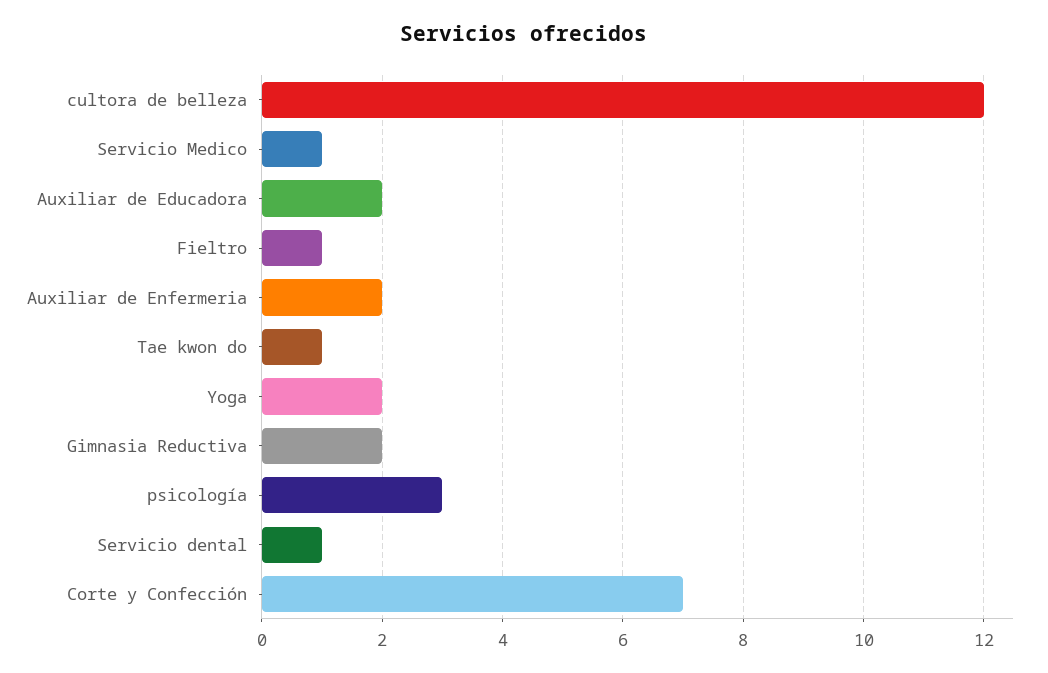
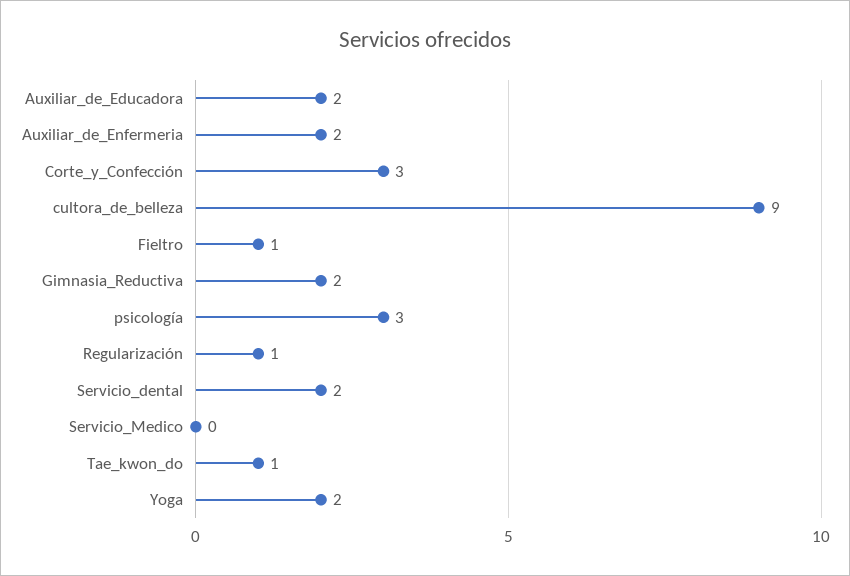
cultora de belleza: 12 -> 9
Servicio Medico: 1 -> 0
Servicio dental: 1 -> 2
Corte y Confección: 7 -> 3
Regularización: none -> 1

